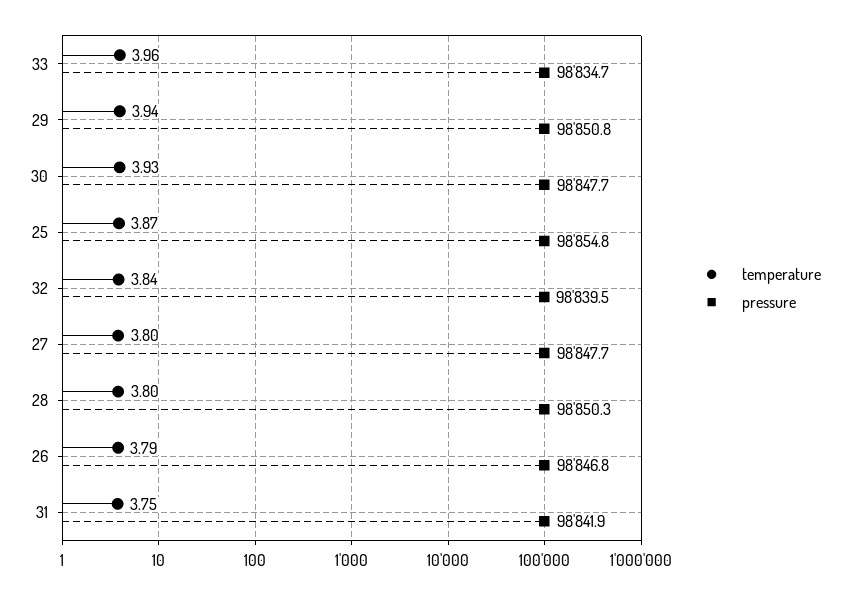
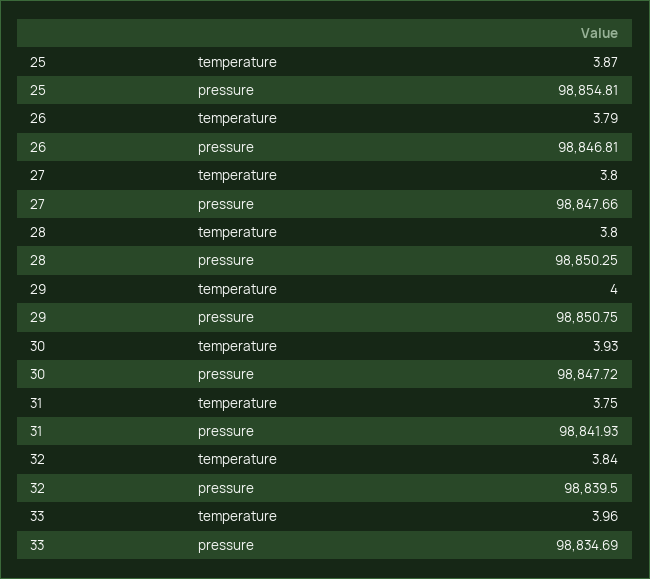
temperature, 29: 3.94 -> 4

